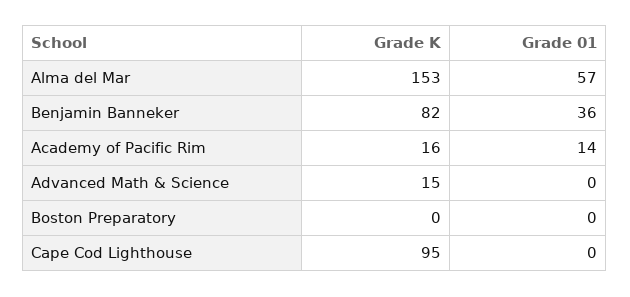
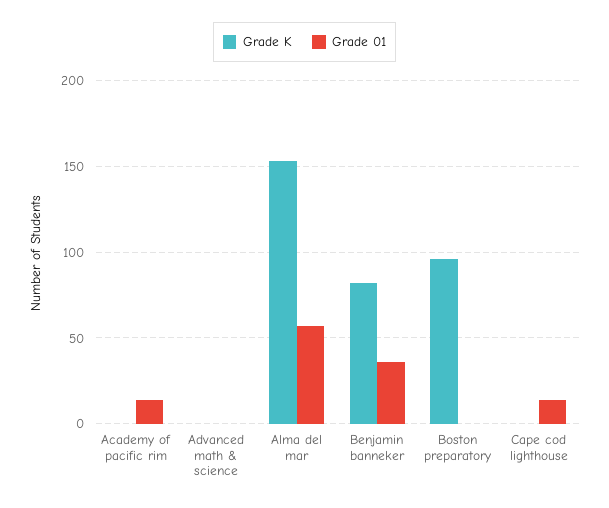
Grade K, Academy of Pacific Rim: 16 -> 0
Grade K, Advanced Math & Science: 15 -> 0
Grade K, Boston Preparatory: 0 -> 95
Grade K, Cape Cod Lighthouse: 95 -> 0
Grade 01, Cape Cod Lighthouse: 0 -> 15

